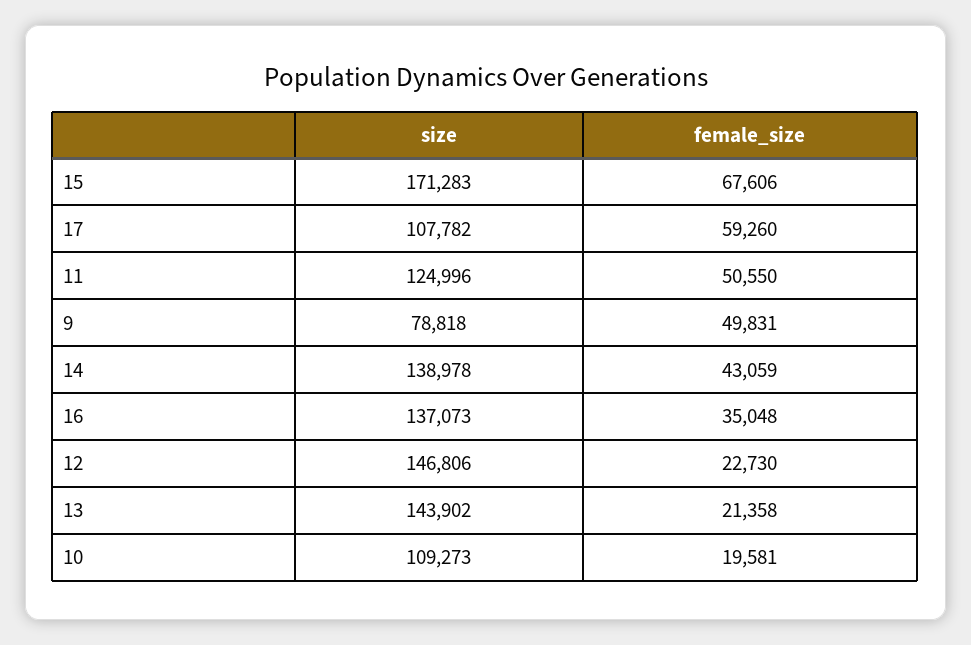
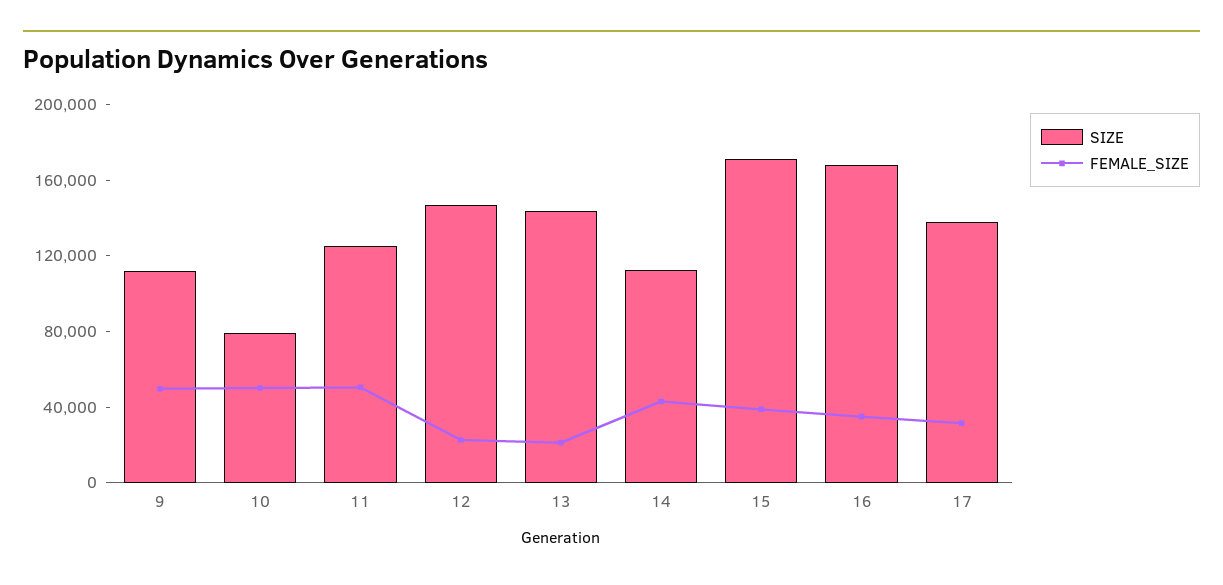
female_size, 15: 67606 -> 40000
size, 17: 107782 -> 140000
female_size, 17: 59260 -> 30000
size, 9: 78818 -> 110000
size, 14: 138978 -> 110000
size, 16: 137073 -> 170000
size, 10: 109273 -> 80000
female_size, 10: 19581 -> 50000

